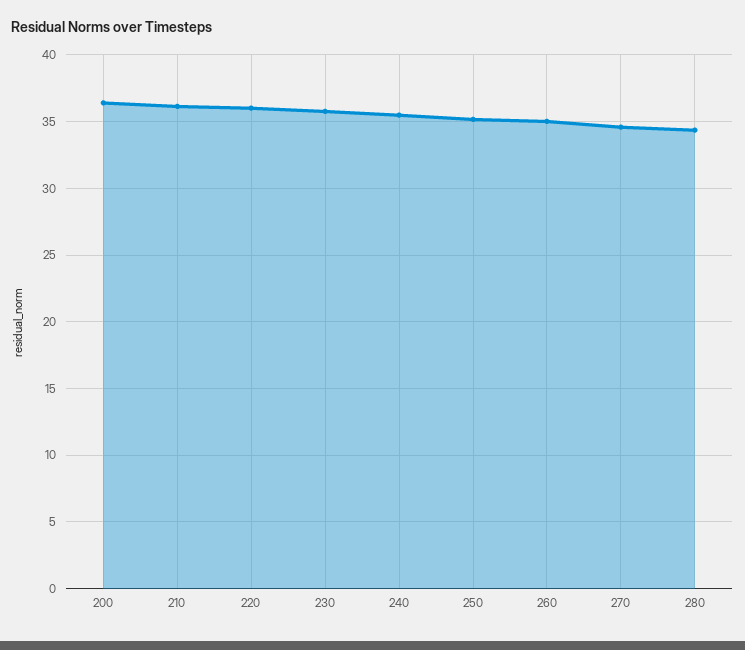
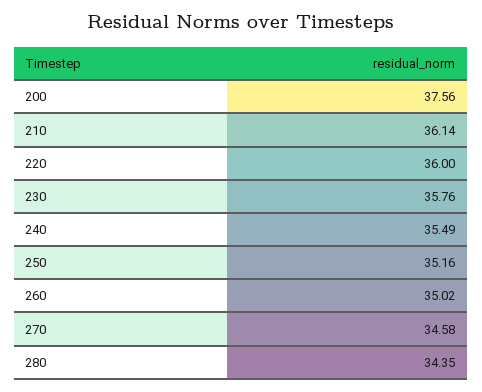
200: 36.5 -> 37.56

